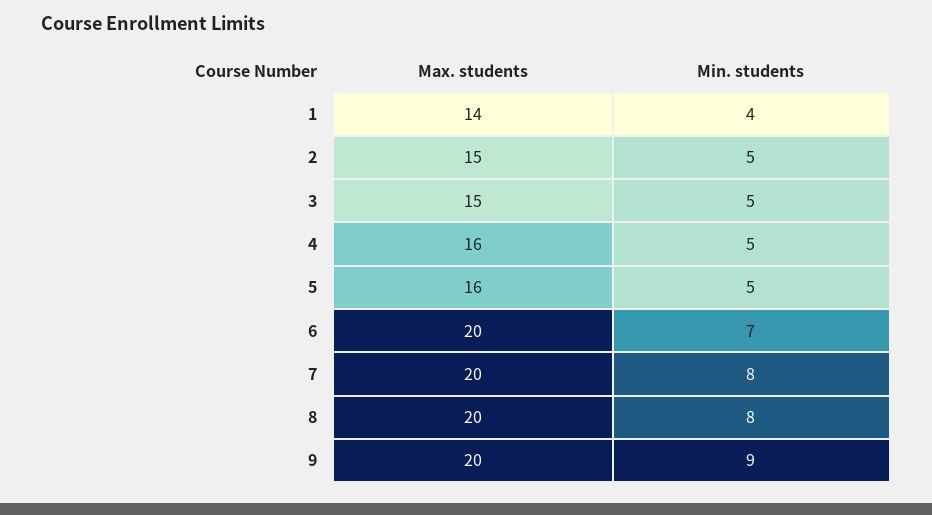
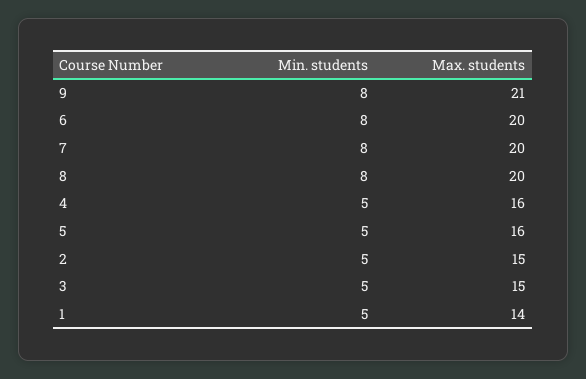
Min. students, 1: 4 -> 5
Min. students, 6: 7 -> 8
Max. students, 9: 20 -> 21
Min. students, 9: 9 -> 8

